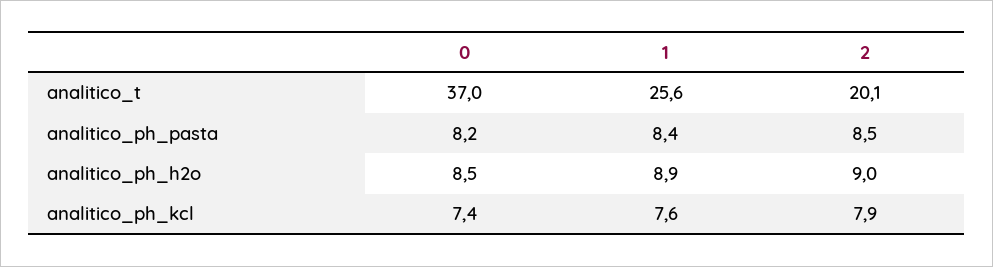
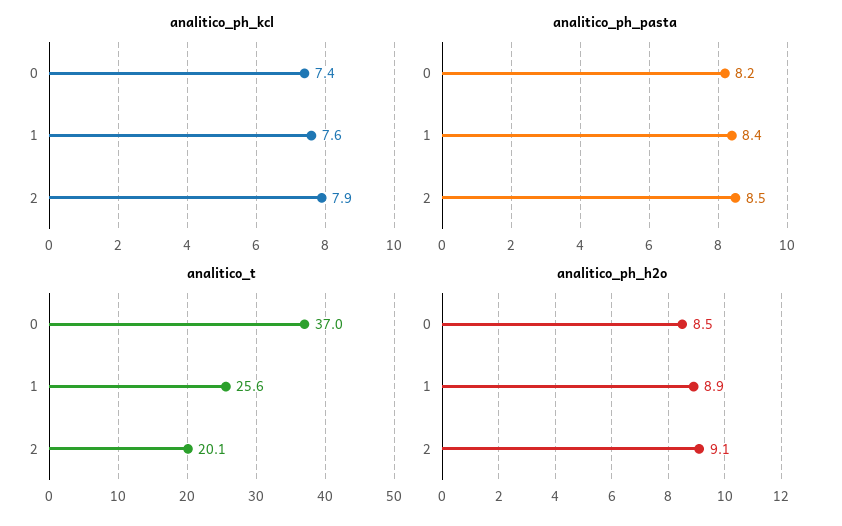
analitico_ph_h2o, 2: 9 -> 9.1

